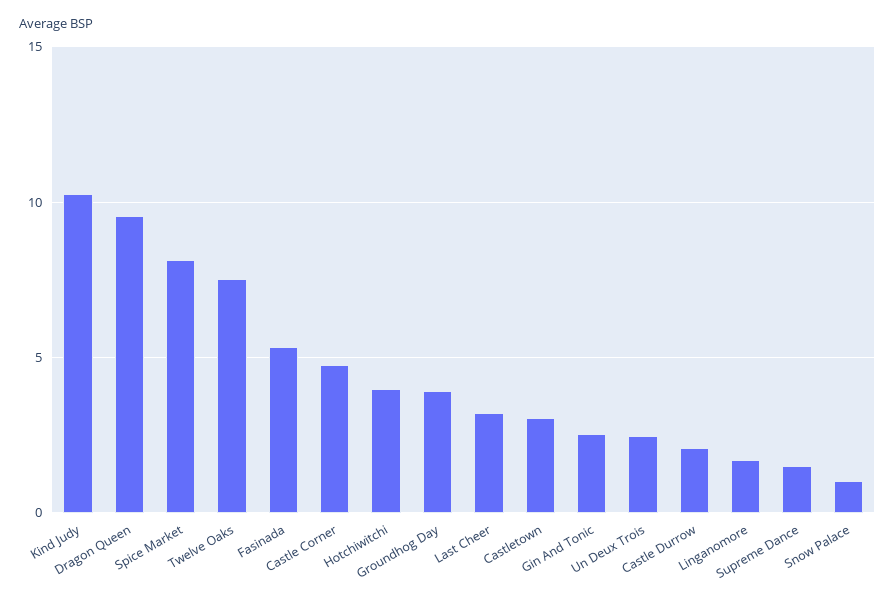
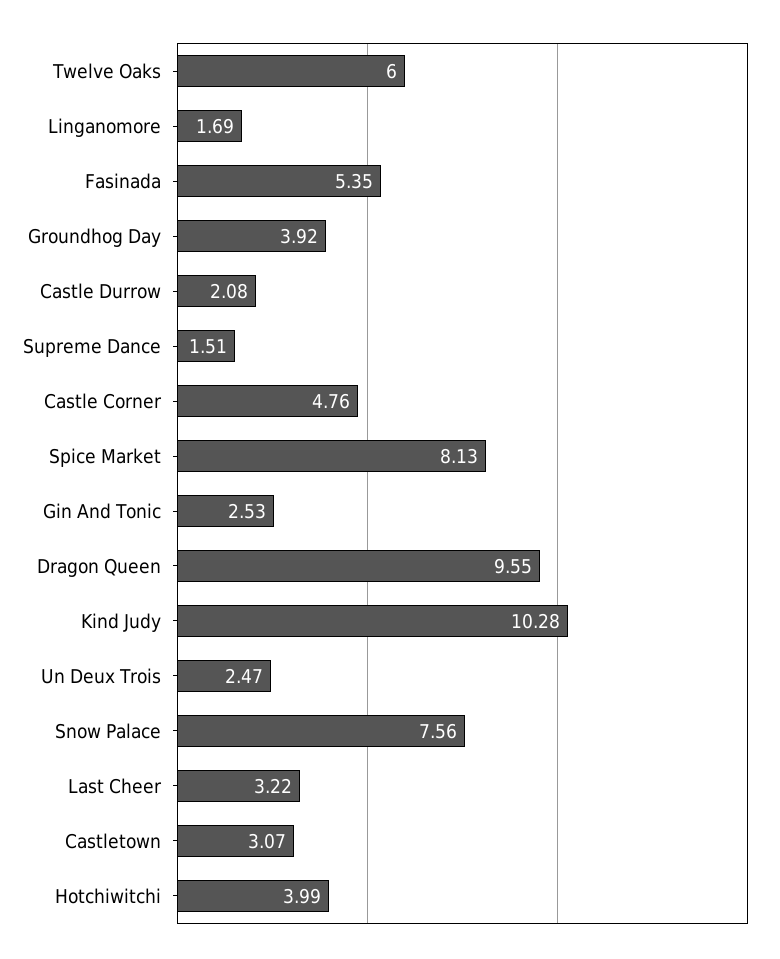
Twelve Oaks: 7.5 -> 6
Snow Palace: 1 -> 7.56

